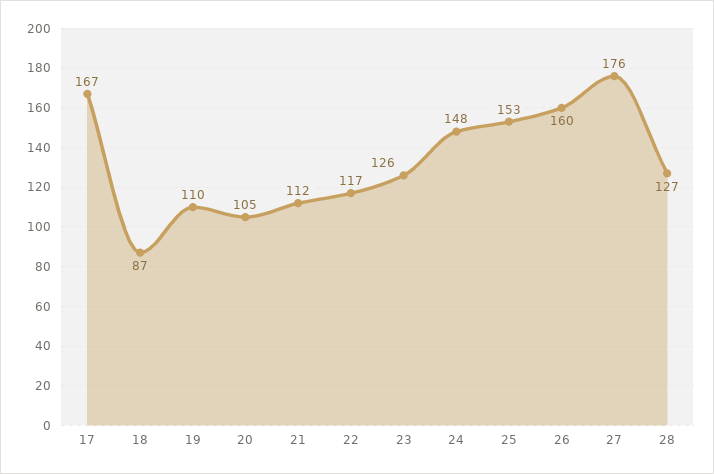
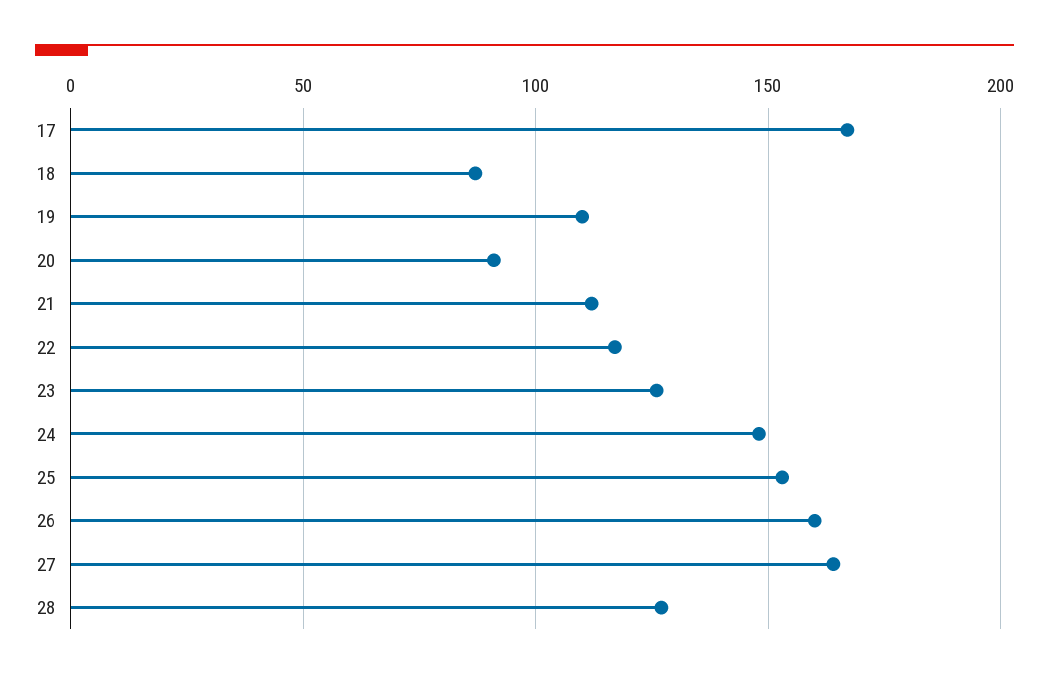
20: 105 -> 90
27: 176 -> 165

